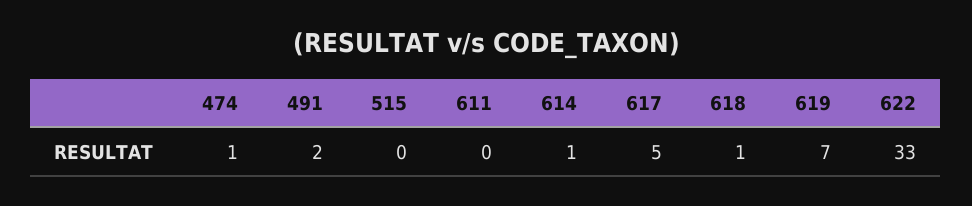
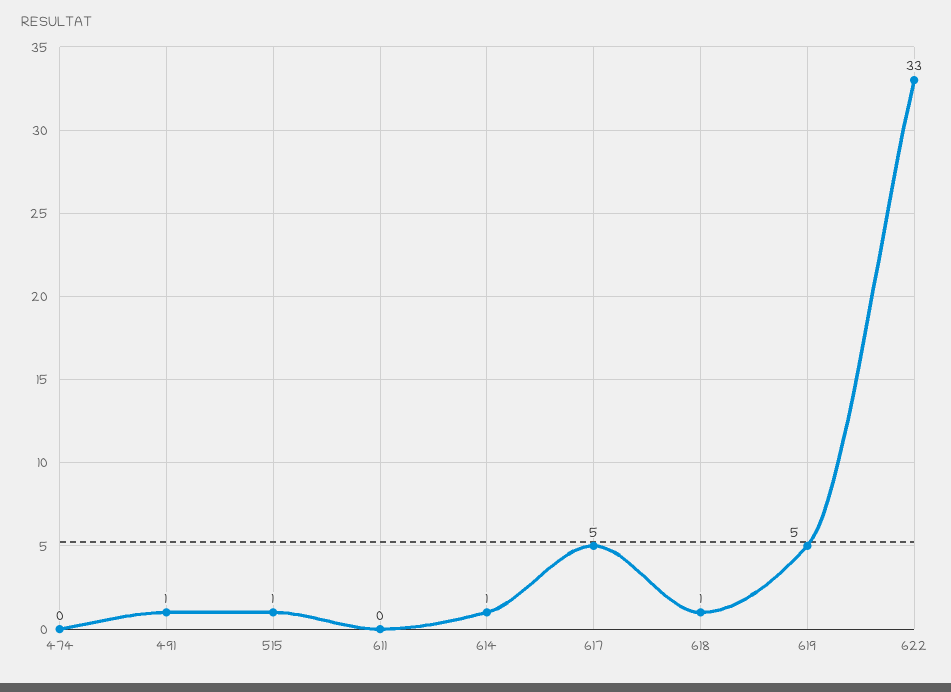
474: 1 -> 0
491: 2 -> 1
515: 0 -> 1
619: 7 -> 5

